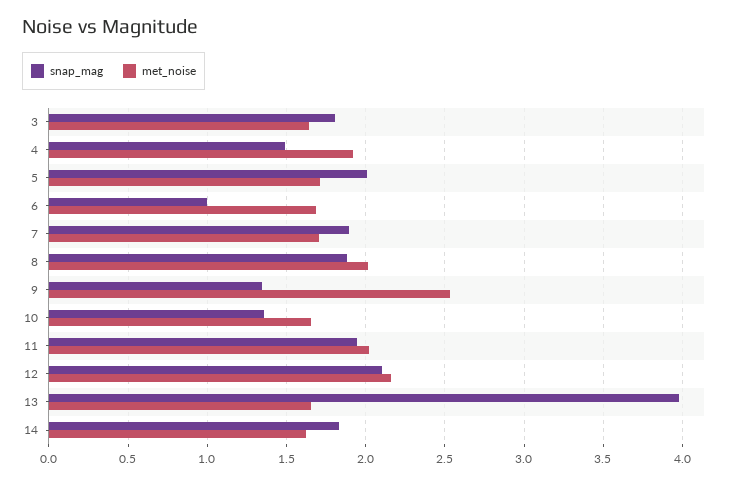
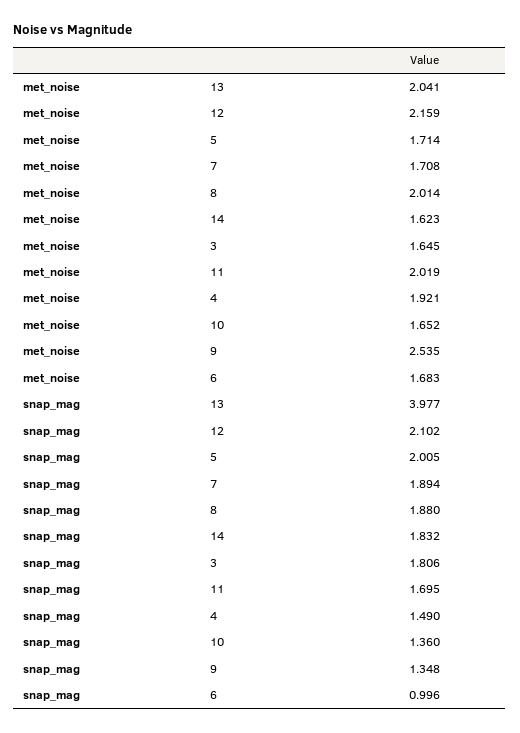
snap_mag, 11: 1.95 -> 1.695
met_noise, 13: 1.65 -> 2.041

